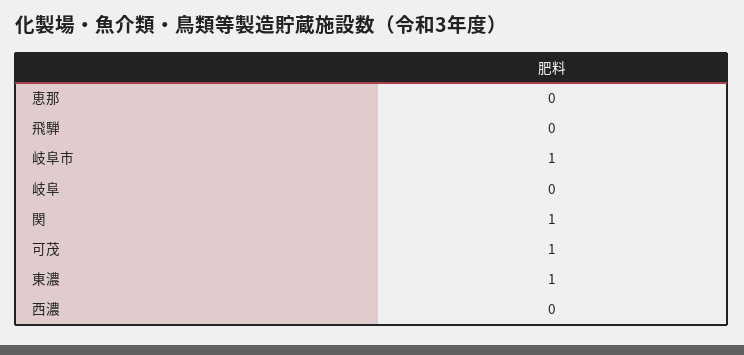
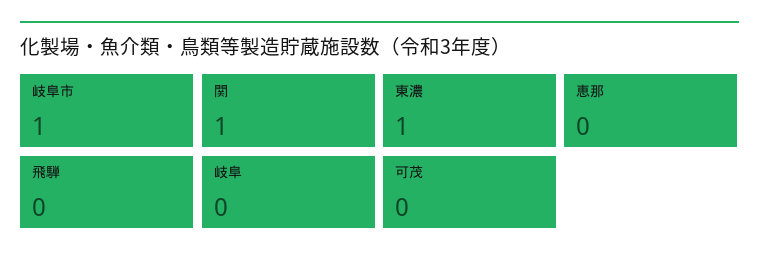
可茂: 1 -> 0
西濃: 0 -> none

